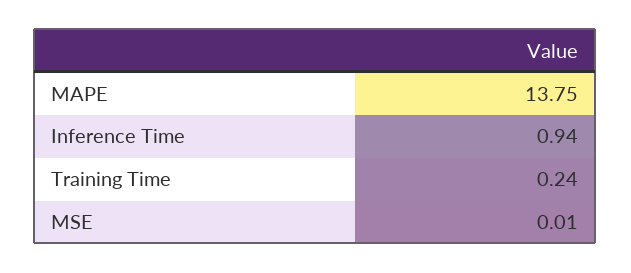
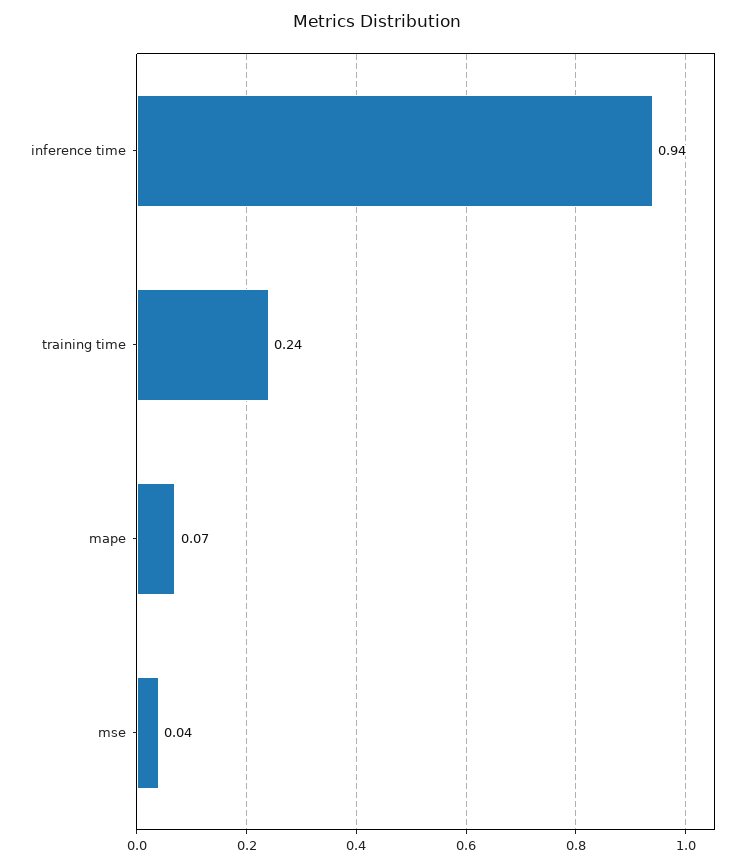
MAPE: 13.75 -> 0.07
MSE: 0.01 -> 0.04

